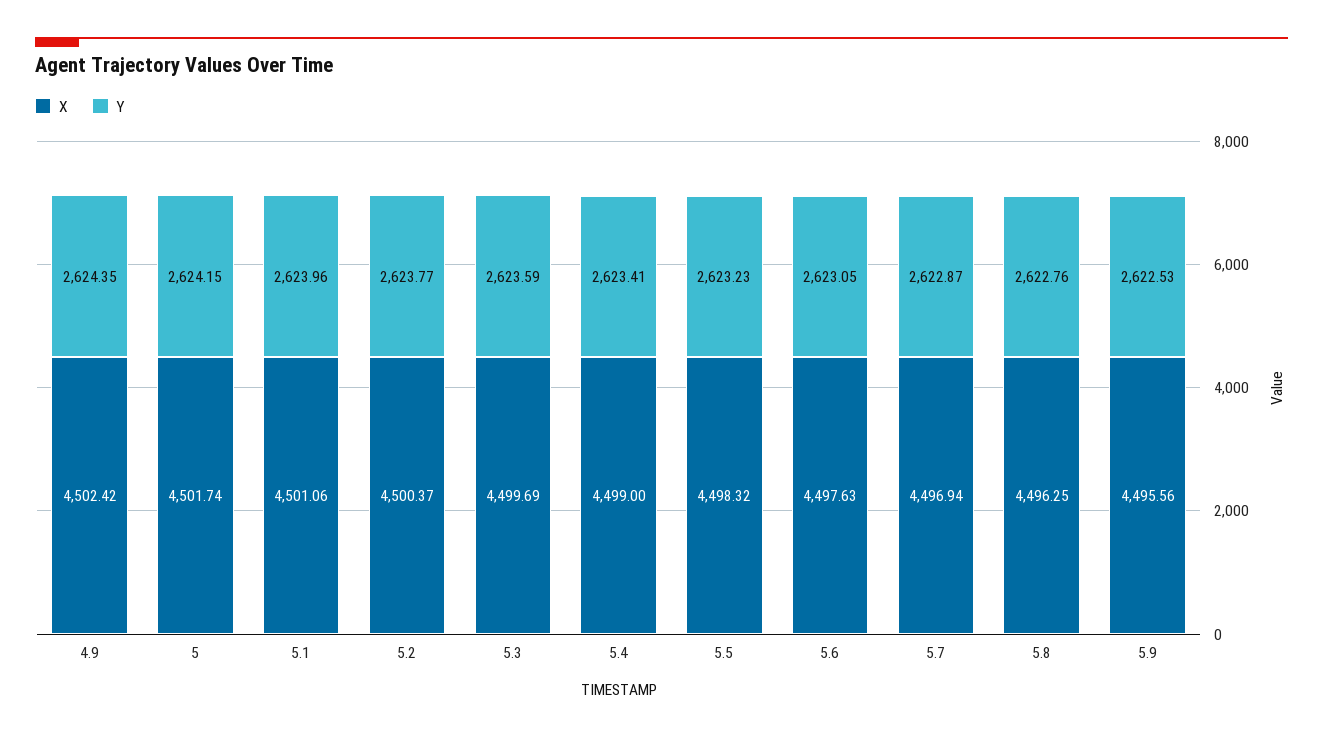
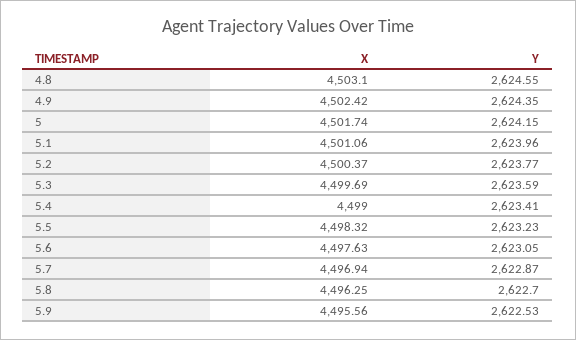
Y, 5.8: 2622.76 -> 2622.7
X, 4.8: none -> 4503.1
Y, 4.8: none -> 2624.55

